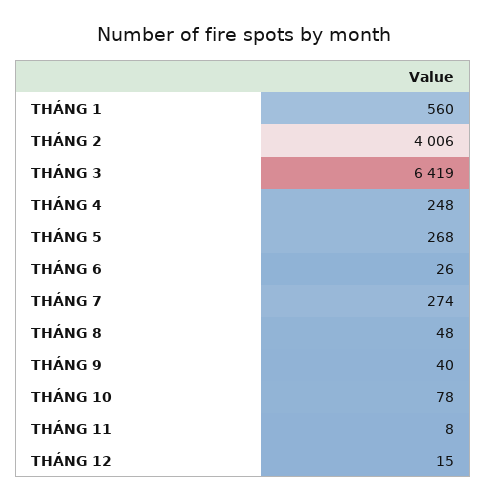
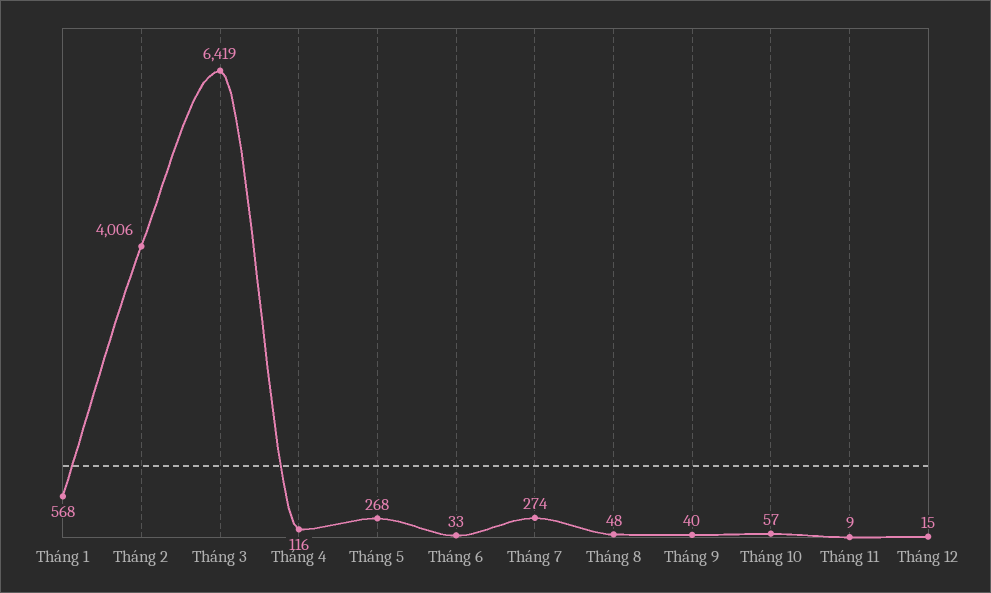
THÁNG 1: 560 -> 568
THÁNG 4: 248 -> 116
THÁNG 6: 26 -> 33
THÁNG 10: 78 -> 57
THÁNG 11: 8 -> 9

